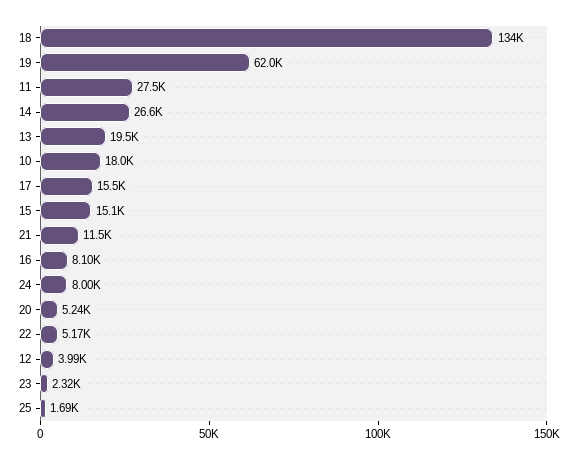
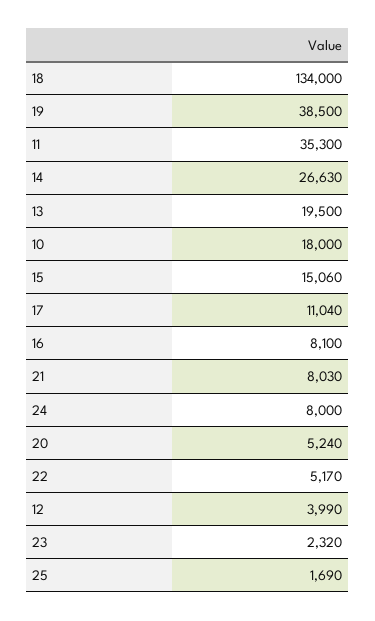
19: 62000 -> 38500
11: 27500 -> 35300
17: 15500 -> 11040
21: 11500 -> 8030

